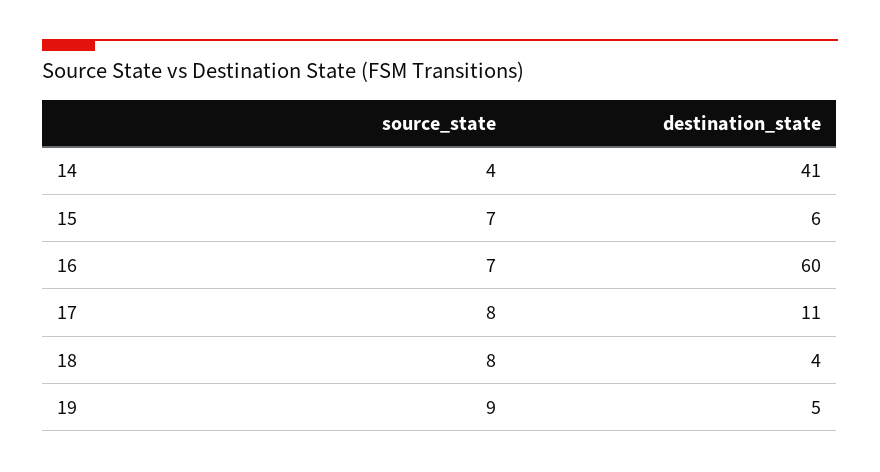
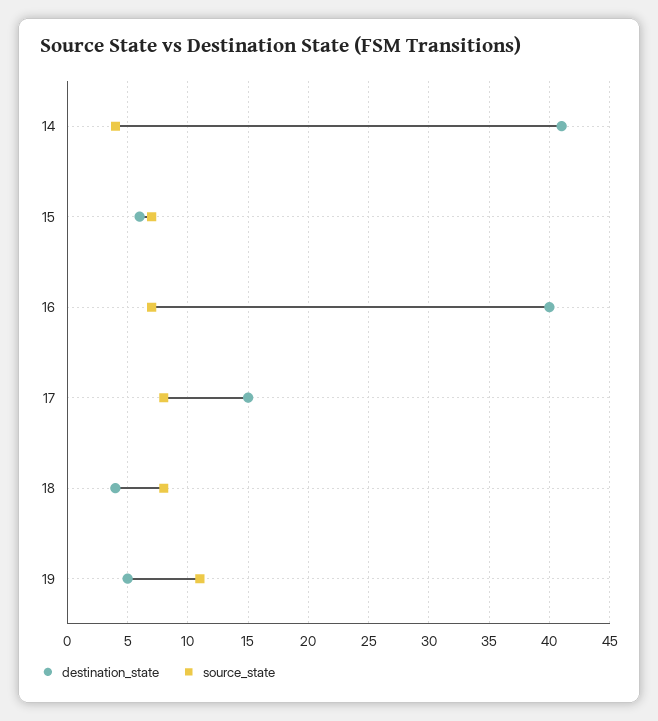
destination_state, 16: 60 -> 40
destination_state, 17: 11 -> 15
source_state, 19: 9 -> 11

